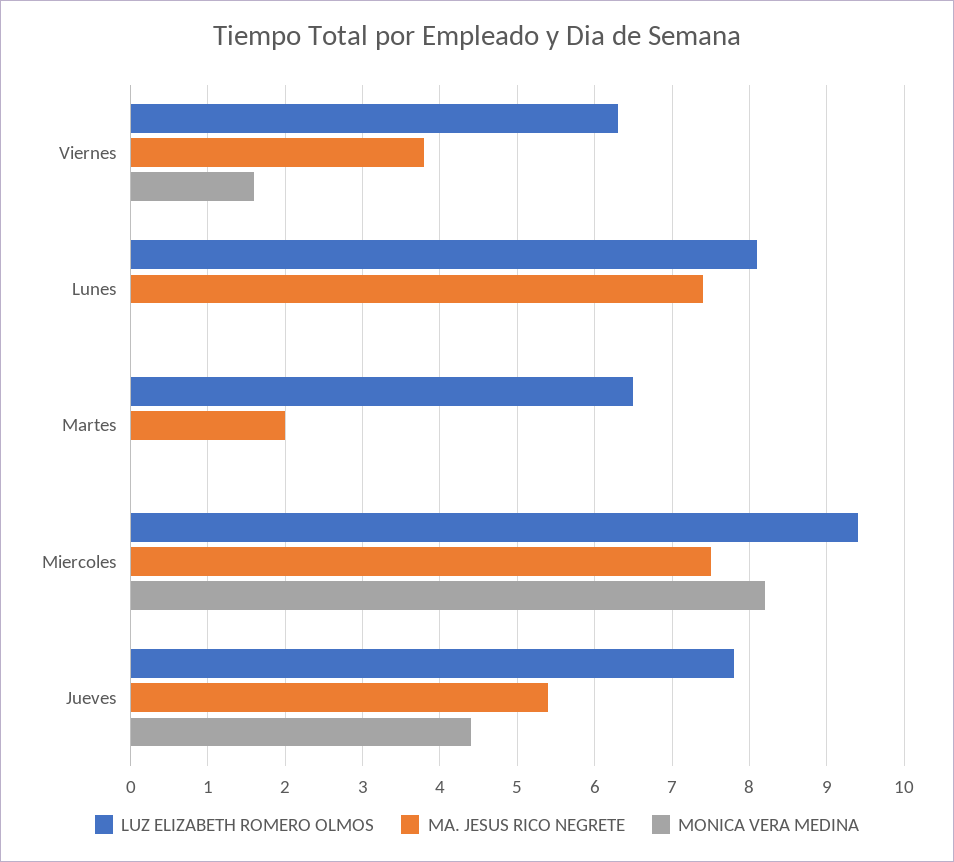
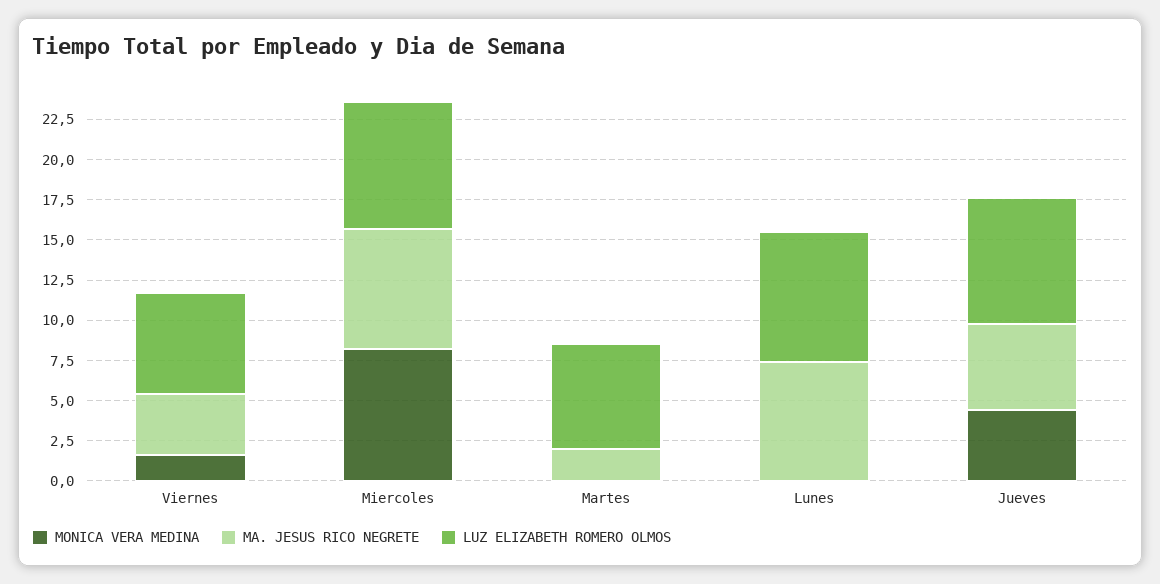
LUZ ELIZABETH ROMERO OLMOS, Miercoles: 9.4 -> 8

